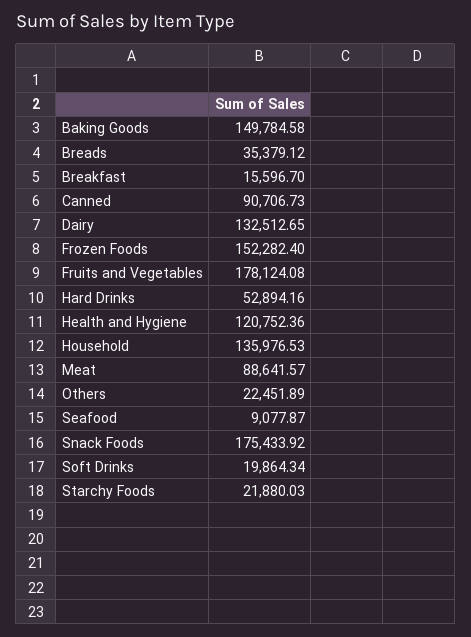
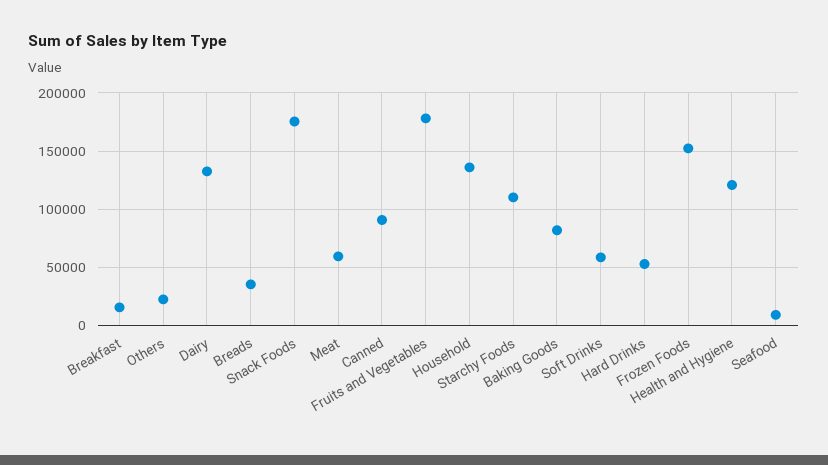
Baking Goods: 149784.58 -> 80000
Meat: 88641.57 -> 60000
Soft Drinks: 19864.34 -> 60000
Starchy Foods: 21880.03 -> 110000

